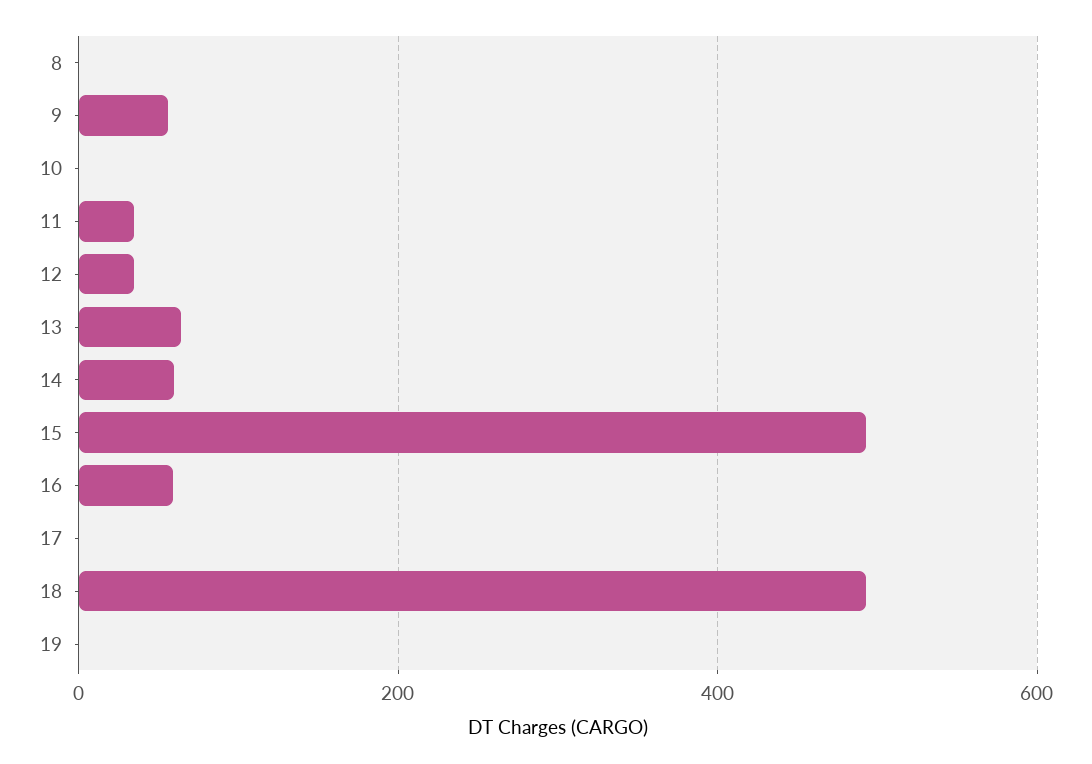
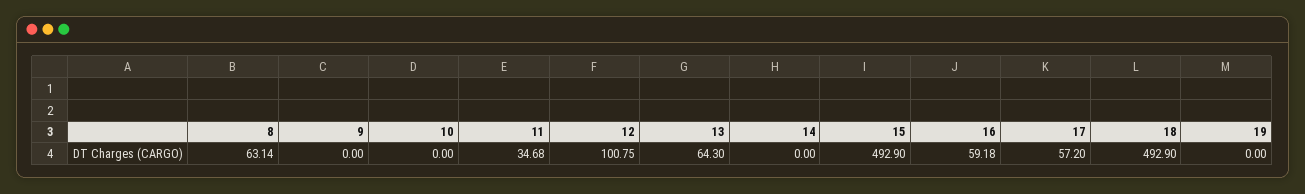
8: 0 -> 63.14
9: 60 -> 0
12: 40 -> 100.75
14: 60 -> 0
17: 0 -> 57.2

